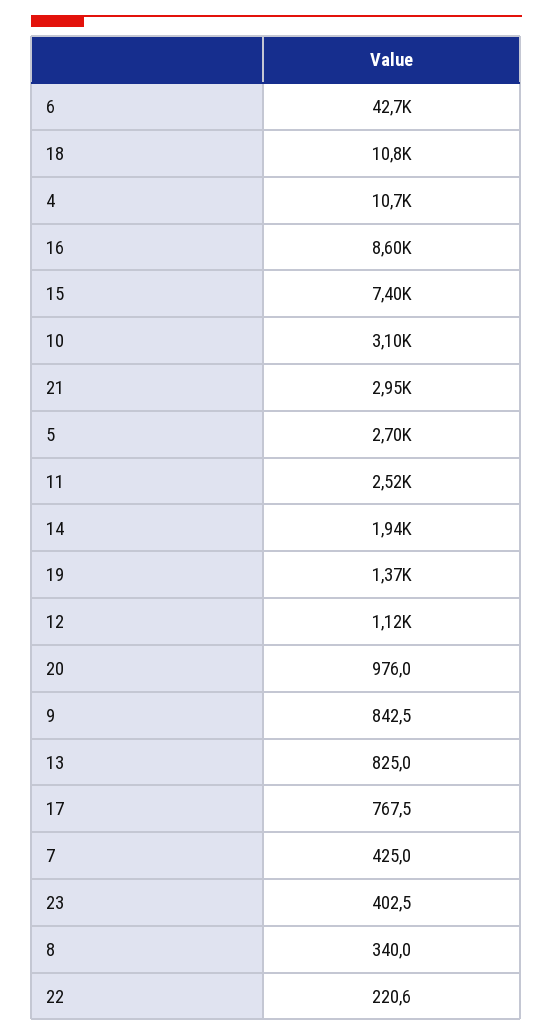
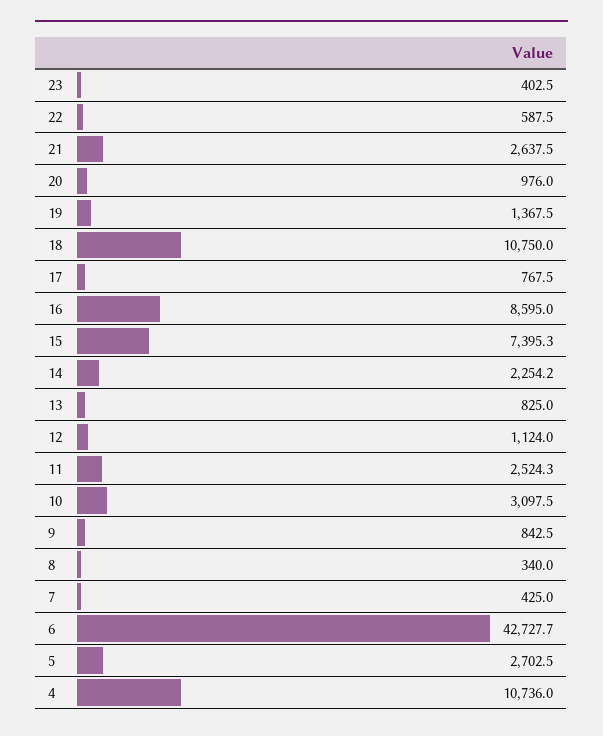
21: 2950 -> 2637.5
14: 1940 -> 2254.2
22: 220.6 -> 587.5

